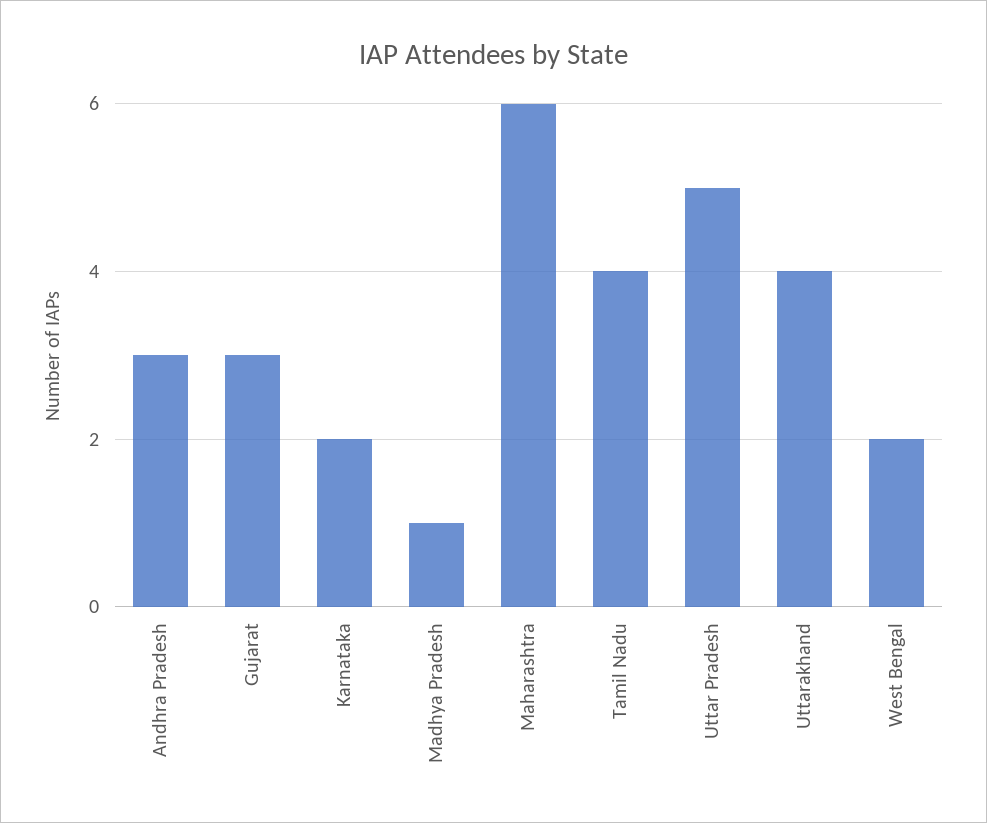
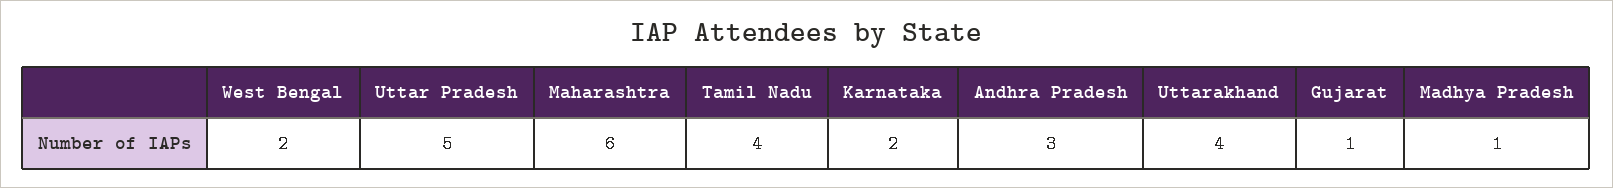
Gujarat: 3 -> 1

